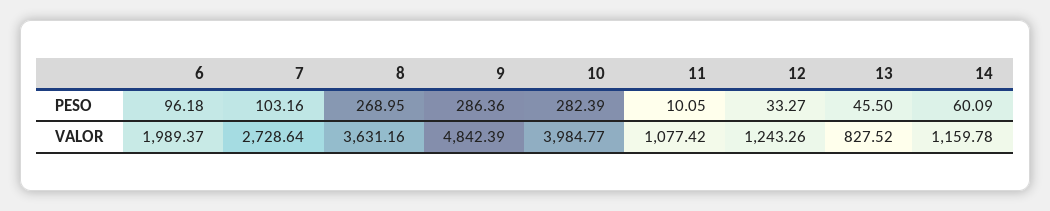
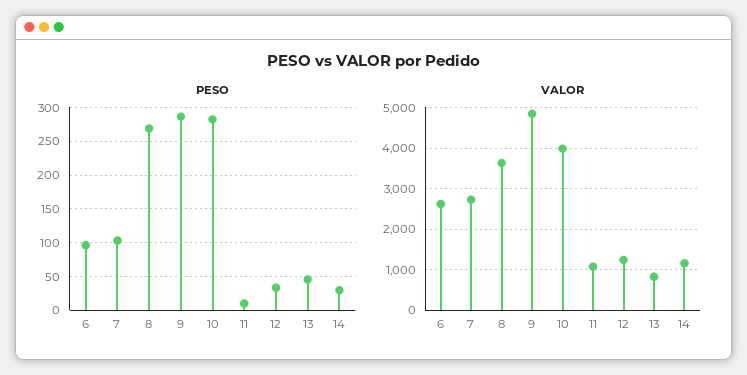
PESO, 14: 60.09 -> 30
VALOR, 6: 1989.37 -> 2600

